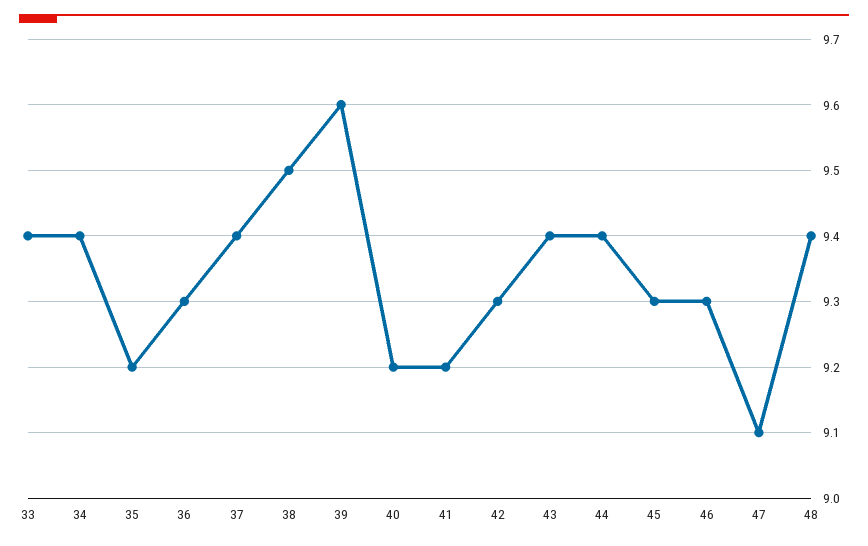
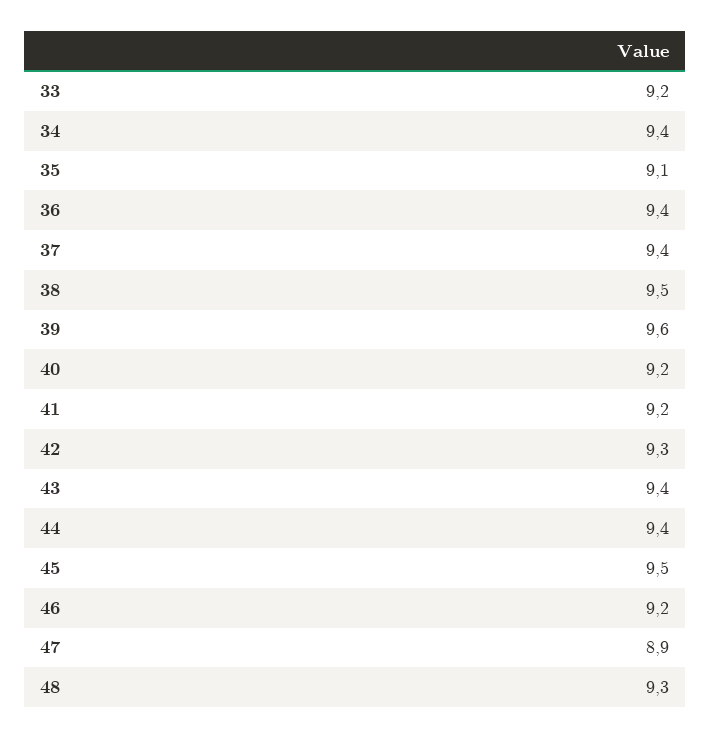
33: 9.4 -> 9.2
35: 9.2 -> 9.1
36: 9.3 -> 9.4
45: 9.3 -> 9.5
46: 9.3 -> 9.2
47: 9.1 -> 8.9
48: 9.4 -> 9.3

